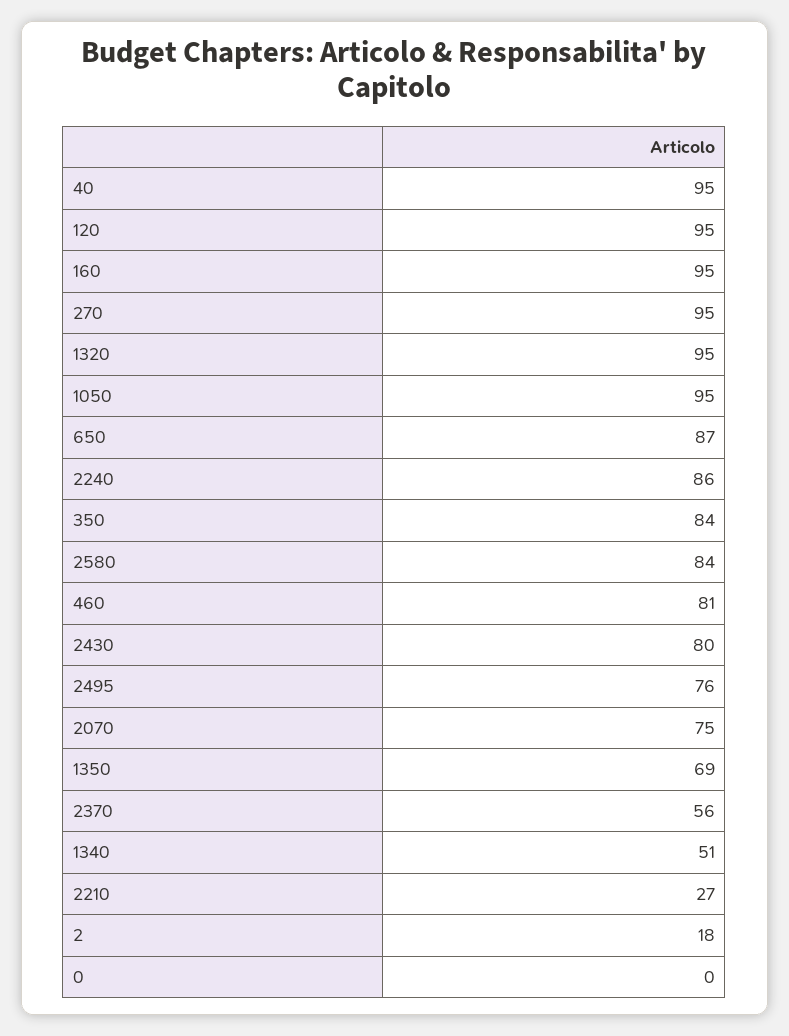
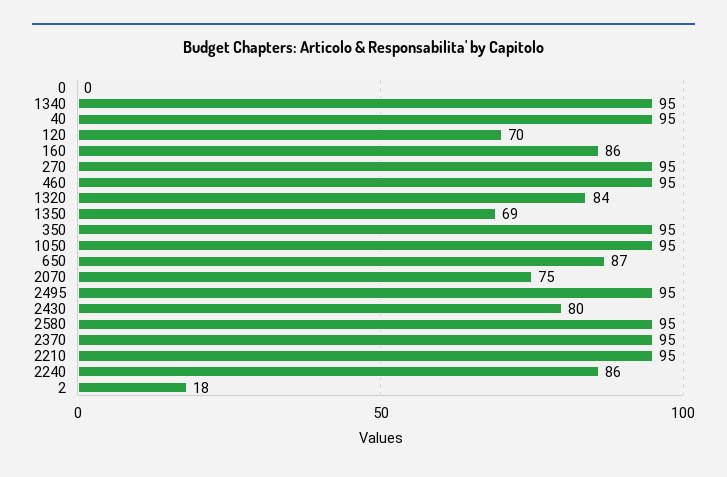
120: 95 -> 70
160: 95 -> 86
1320: 95 -> 84
350: 84 -> 95
2580: 84 -> 95
460: 81 -> 95
2495: 76 -> 95
2370: 56 -> 95
1340: 51 -> 95
2210: 27 -> 95

